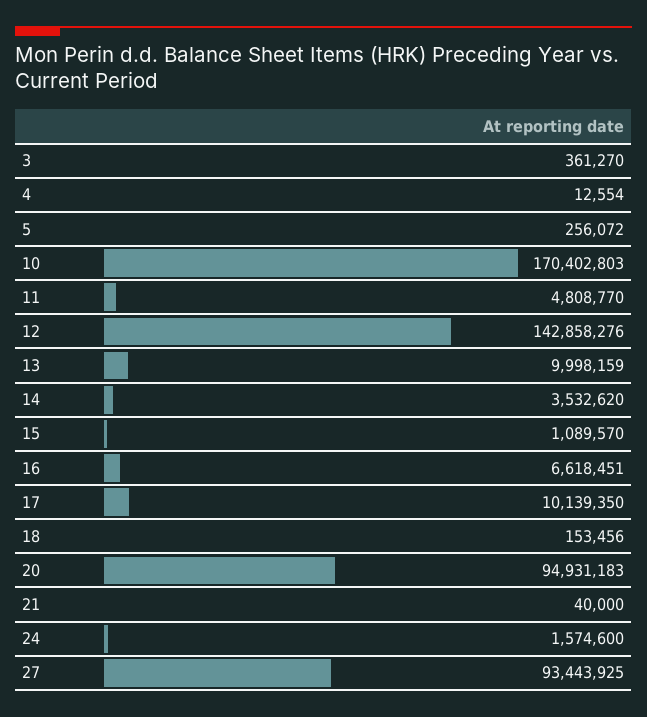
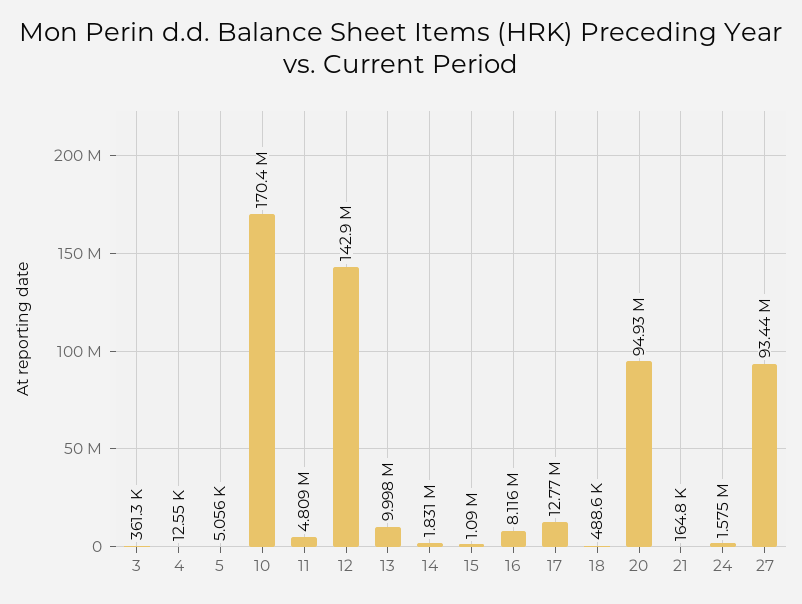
5: 256072 -> 5056
14: 3532620 -> 1831000
16: 6618451 -> 8116000
17: 10139350 -> 12770000
18: 153456 -> 488600
21: 40000 -> 164800

